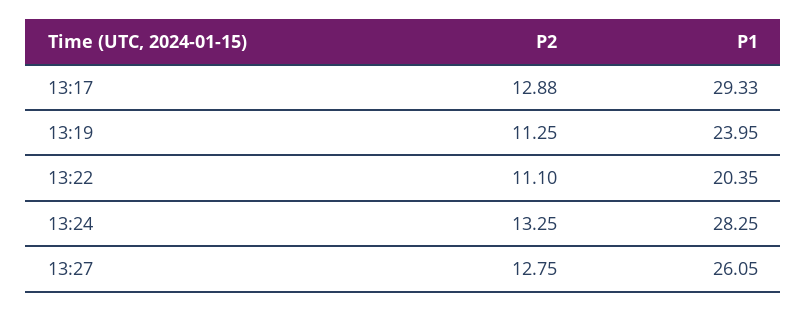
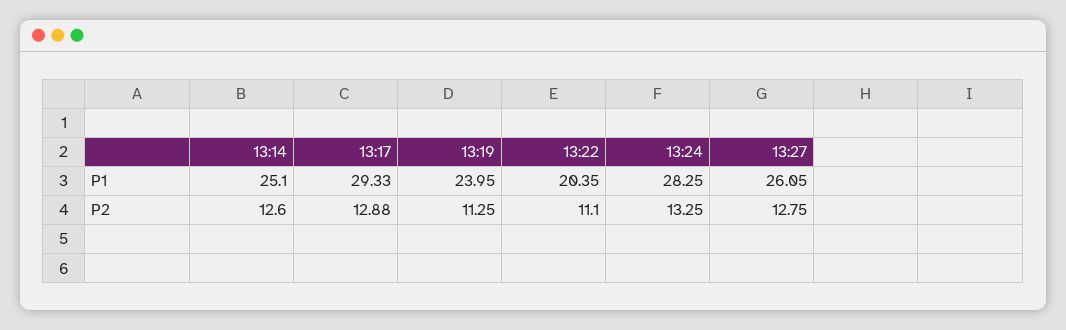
P1, 13:14: none -> 25.1
P2, 13:14: none -> 12.6

